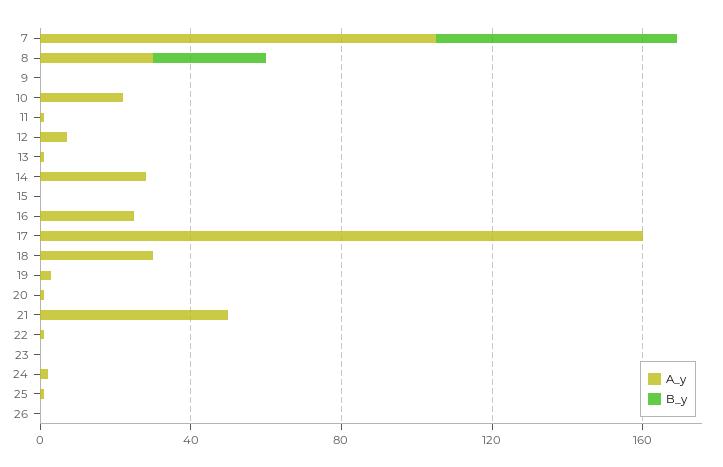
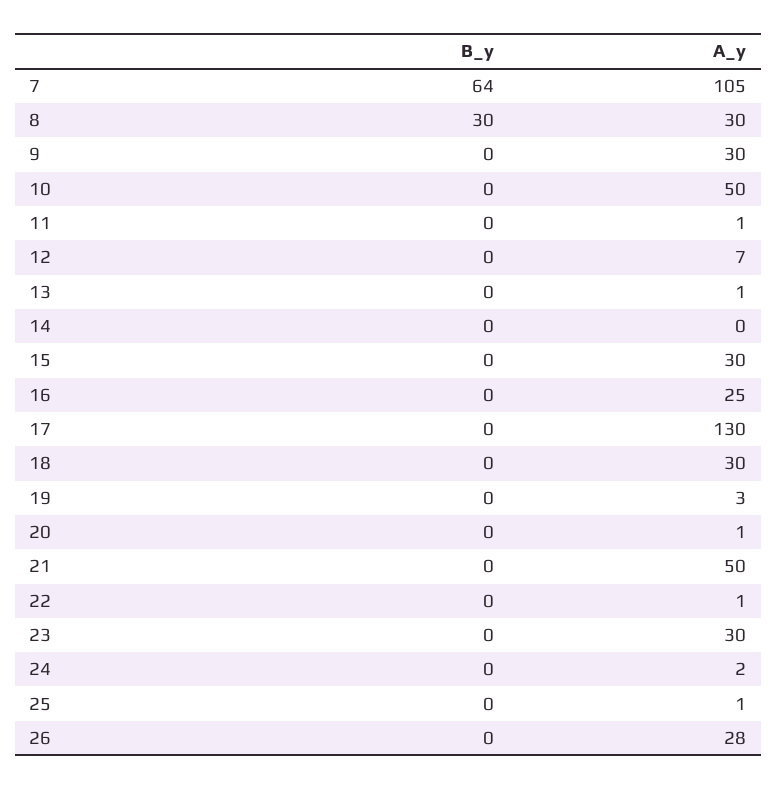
A_y, 9: 0 -> 30
A_y, 10: 20 -> 50
A_y, 14: 30 -> 0
A_y, 15: 0 -> 30
A_y, 17: 160 -> 130
A_y, 23: 0 -> 30
A_y, 26: 0 -> 28

